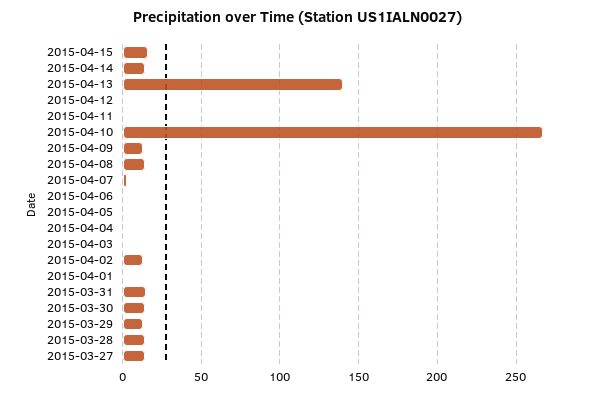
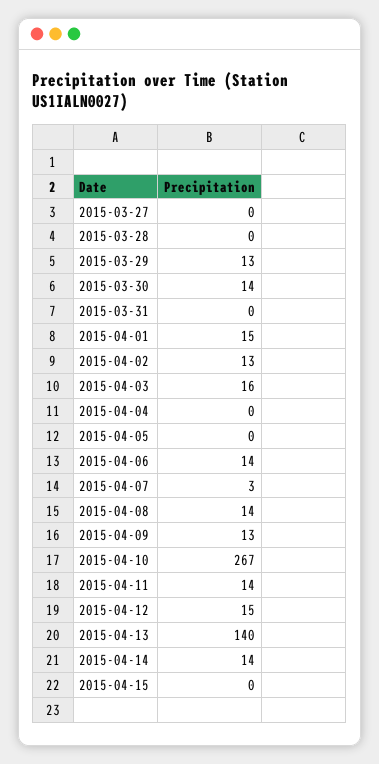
2015-04-15: 15 -> 0
2015-04-12: 0 -> 15
2015-04-11: 0 -> 14
2015-04-06: 0 -> 14
2015-04-03: 0 -> 16
2015-04-01: 0 -> 15
2015-03-31: 15 -> 0
2015-03-28: 15 -> 0
2015-03-27: 15 -> 0

